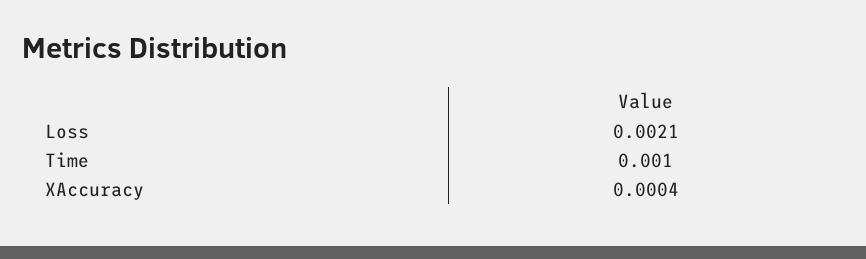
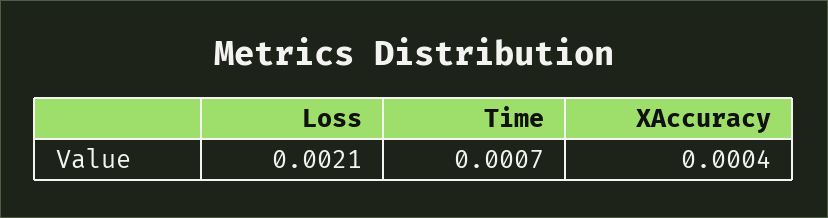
Time: 0.001 -> 0.0007

